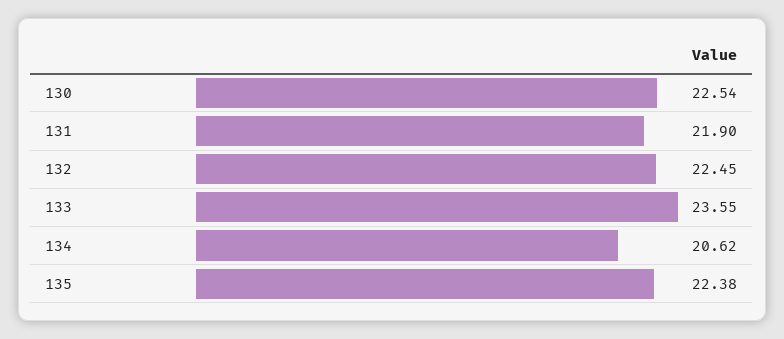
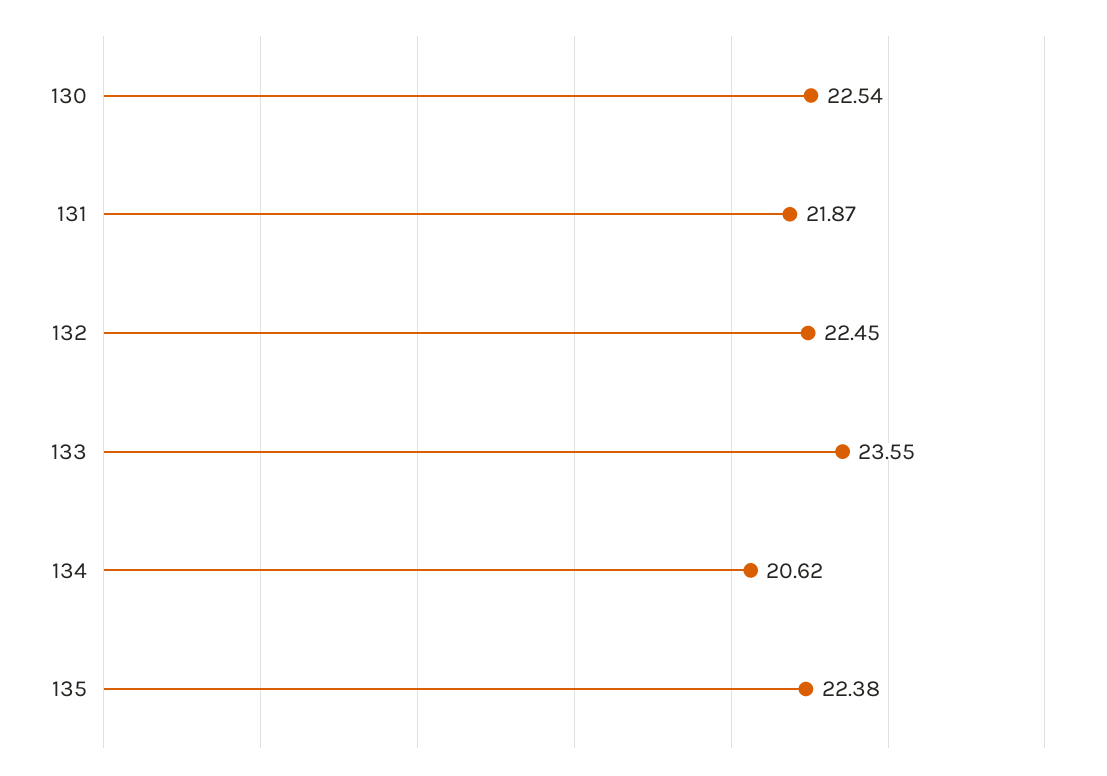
131: 21.9 -> 21.87

